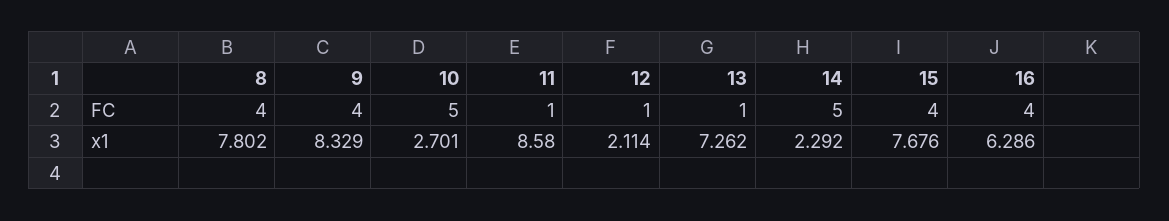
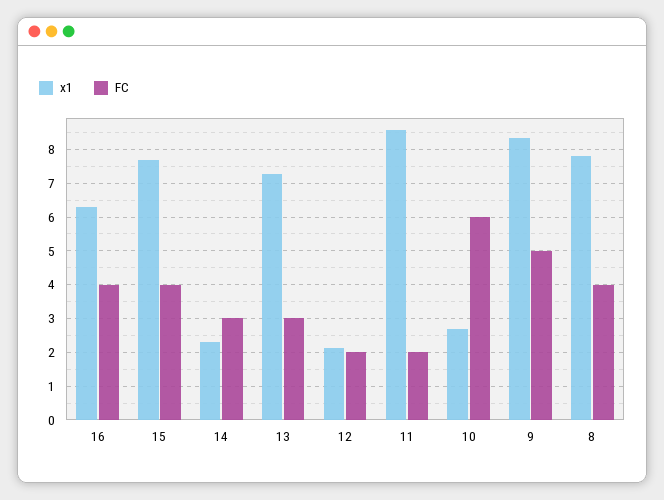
FC, 9: 4 -> 5
FC, 10: 5 -> 6
FC, 11: 1 -> 2
FC, 12: 1 -> 2
FC, 13: 1 -> 3
FC, 14: 5 -> 3

